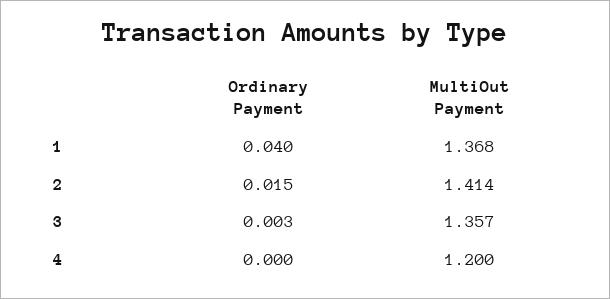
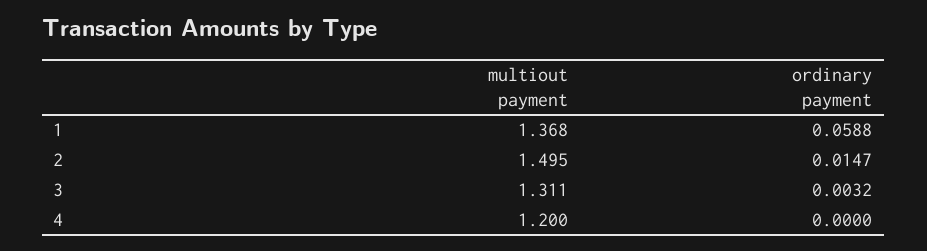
Ordinary Payment, 1: 0.04 -> 0.0588
MultiOut Payment, 2: 1.414 -> 1.495
MultiOut Payment, 3: 1.357 -> 1.311

